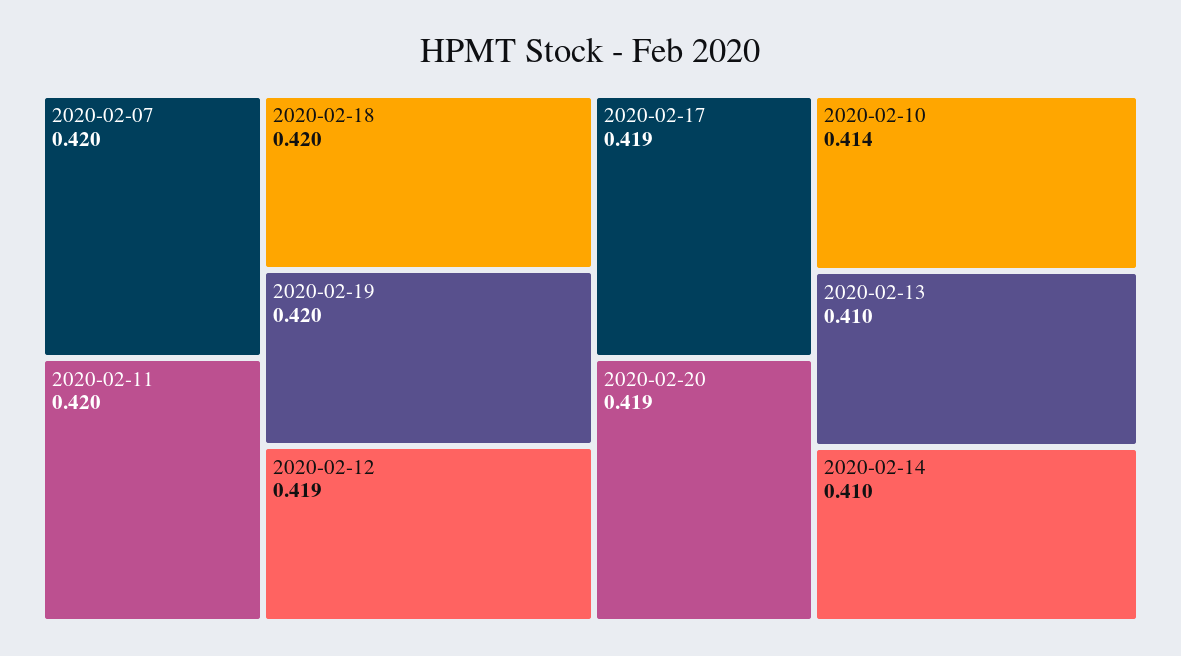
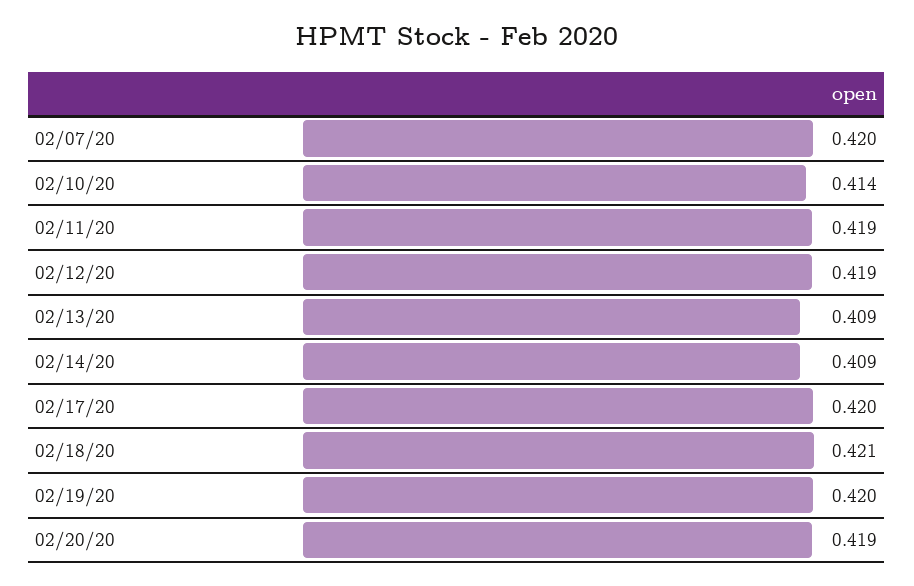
2020-02-11: 0.42 -> 0.419
2020-02-18: 0.42 -> 0.421
2020-02-17: 0.419 -> 0.42
2020-02-13: 0.41 -> 0.409
2020-02-14: 0.41 -> 0.409

